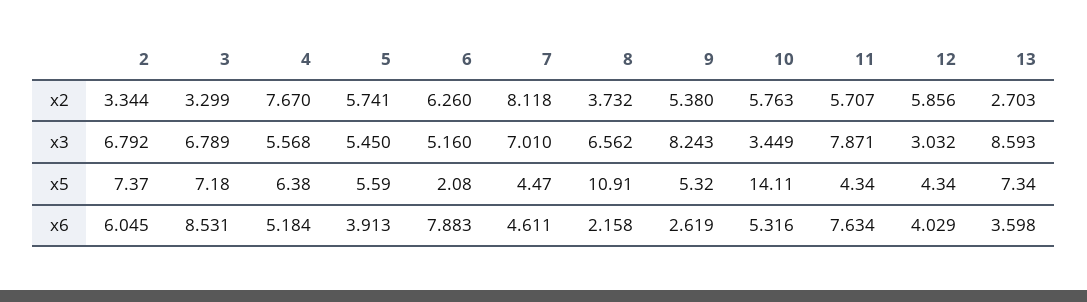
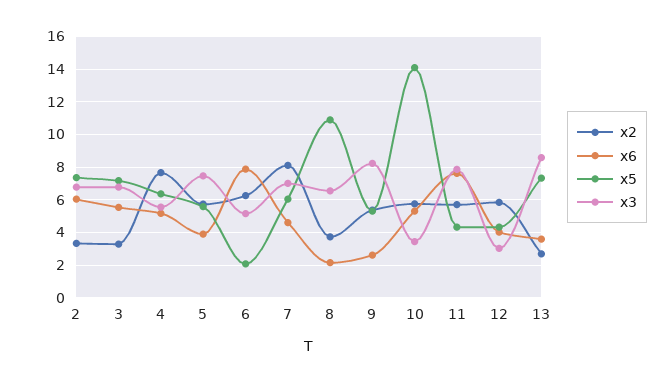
x3, 5: 5.45 -> 7.5
x5, 7: 4.47 -> 6
x6, 3: 8.531 -> 5.5

